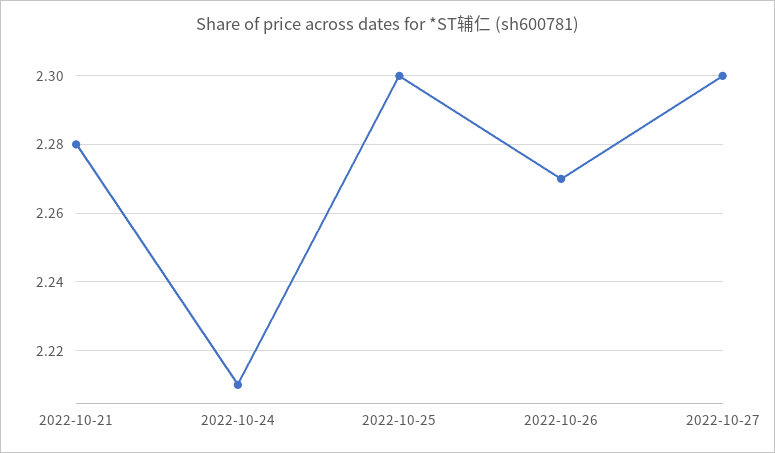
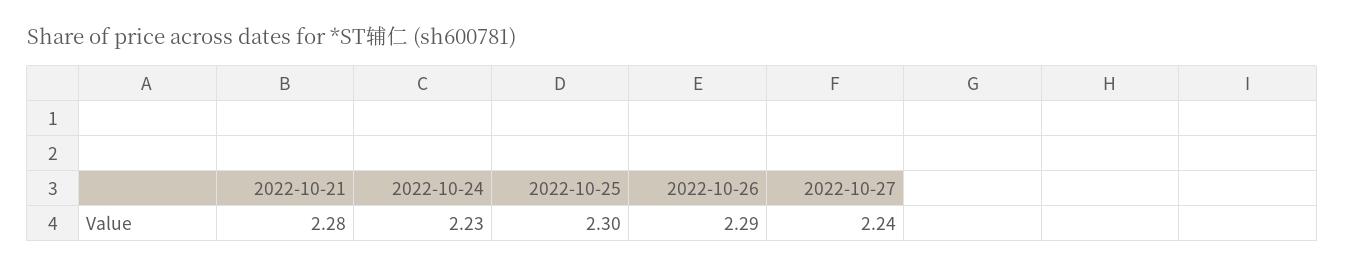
2022-10-24: 2.21 -> 2.23
2022-10-26: 2.27 -> 2.29
2022-10-27: 2.3 -> 2.24

